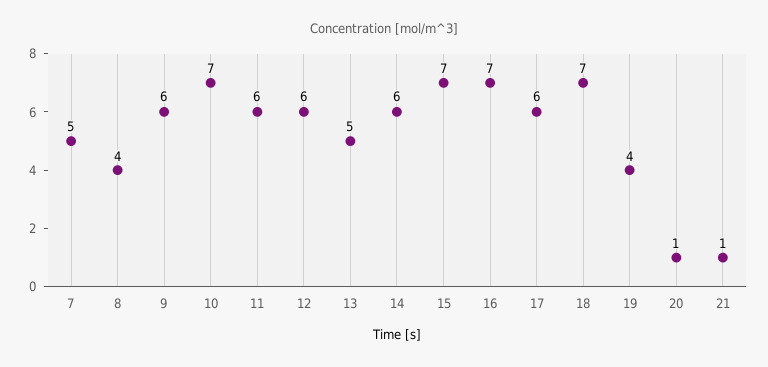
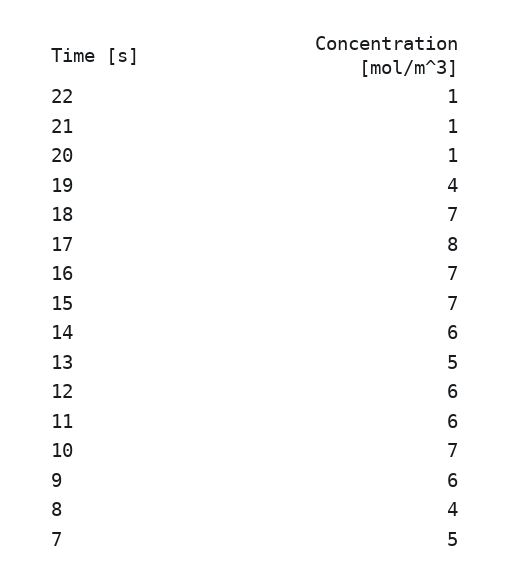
17: 6 -> 8
22: none -> 1

